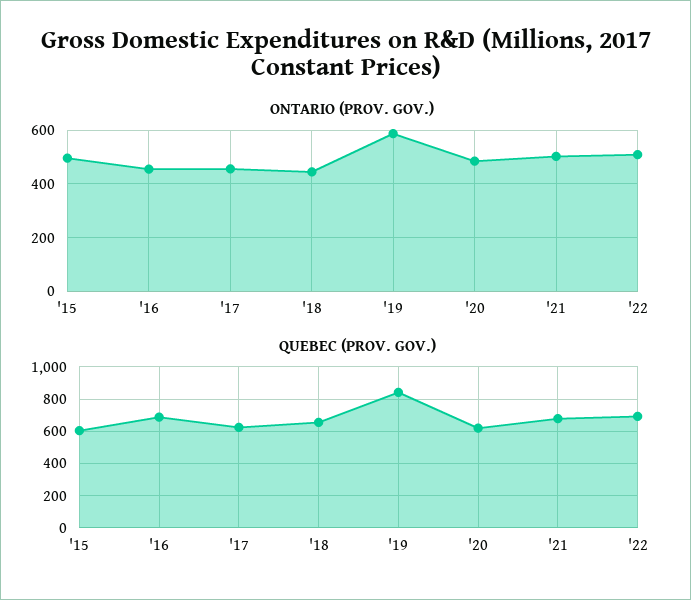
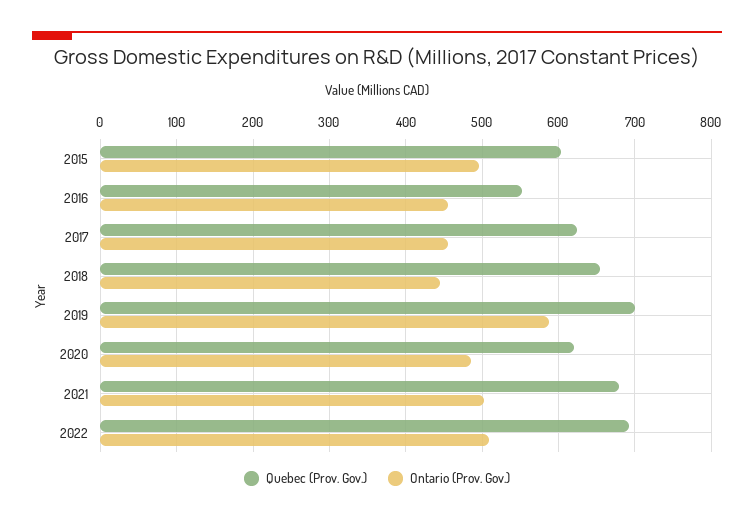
QUEBEC (PROV. GOV.), '16: 700 -> 550
QUEBEC (PROV. GOV.), '19: 850 -> 700

